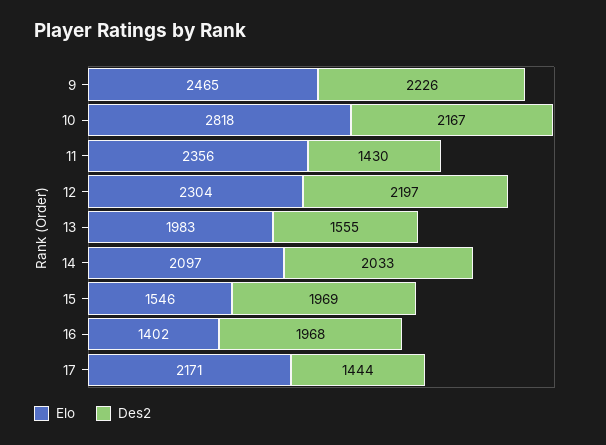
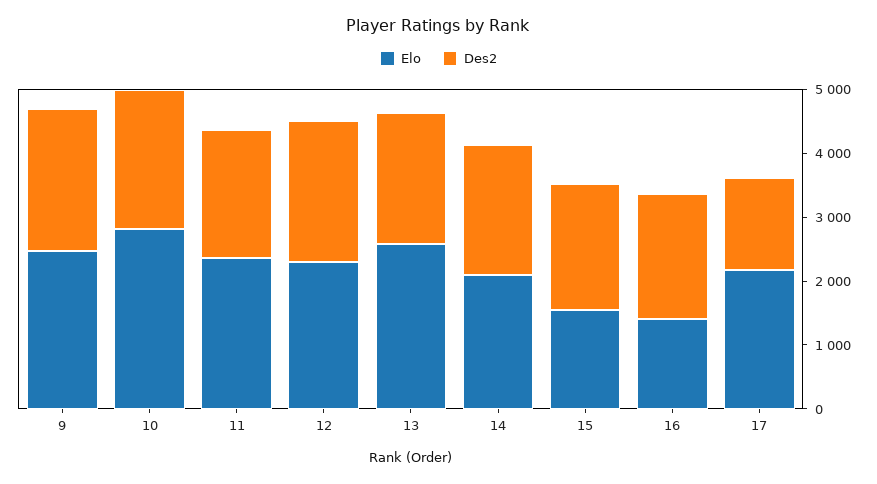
Des2, 11: 1430 -> 2000
Elo, 13: 1983 -> 2600
Des2, 13: 1555 -> 2000

